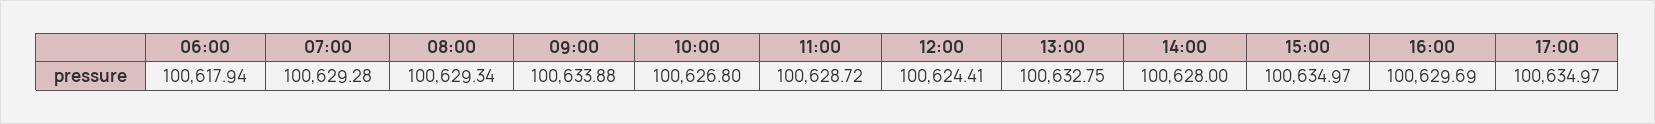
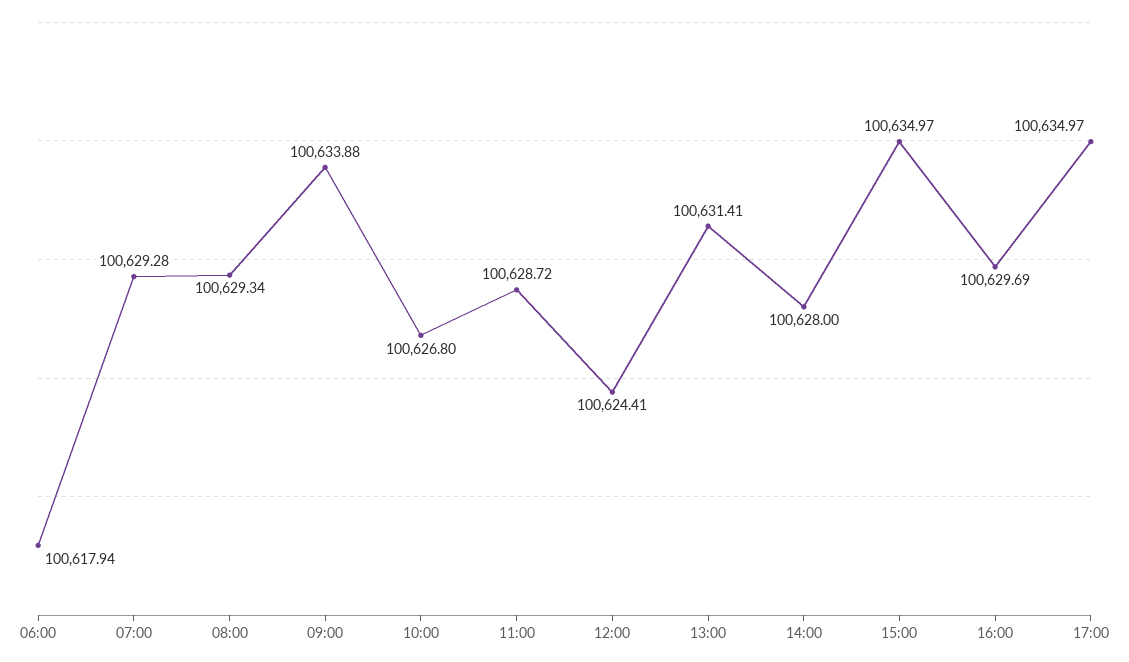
13:00: 100632.75 -> 100631.41

